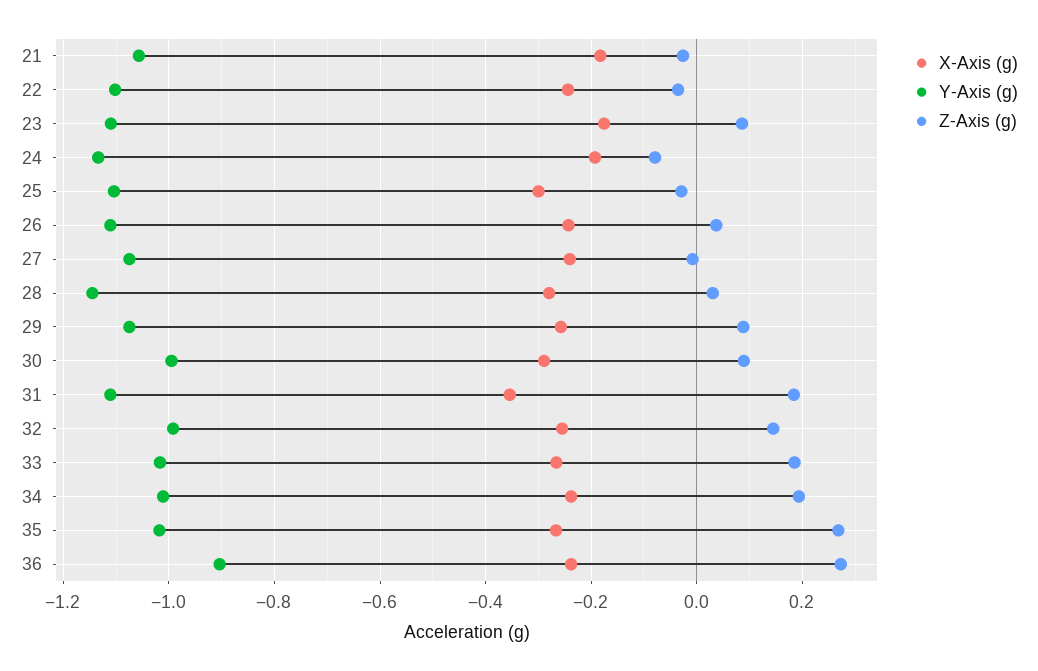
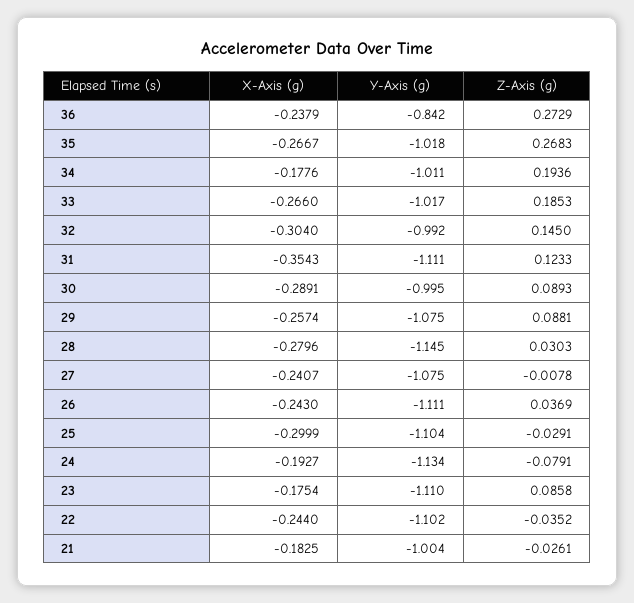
Y-Axis (g), 21: -1.06 -> -1.004
Z-Axis (g), 31: 0.18 -> 0.1233
X-Axis (g), 32: -0.26 -> -0.304
X-Axis (g), 34: -0.24 -> -0.1776
Y-Axis (g), 36: -0.9 -> -0.842

